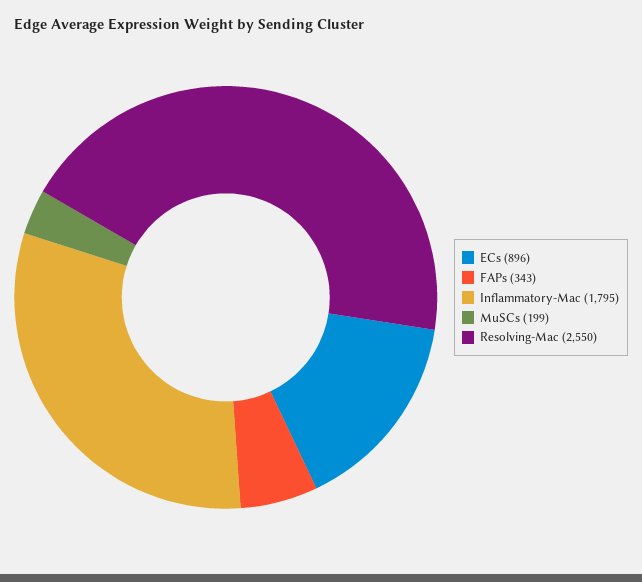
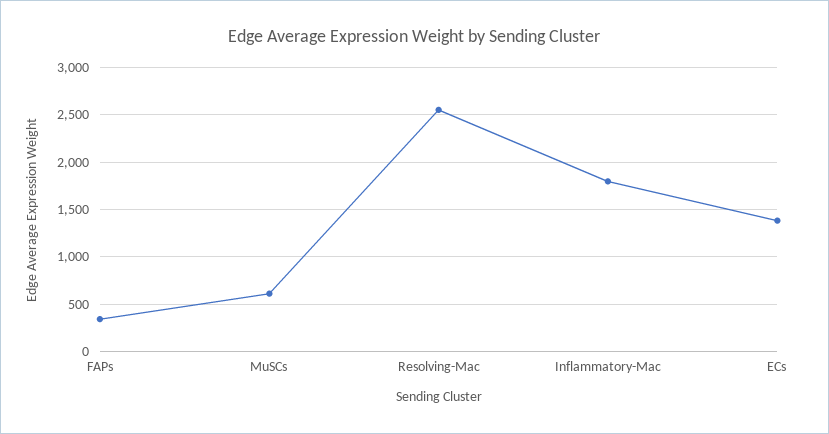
ECs: 896 -> 1400
MuSCs: 199 -> 600

